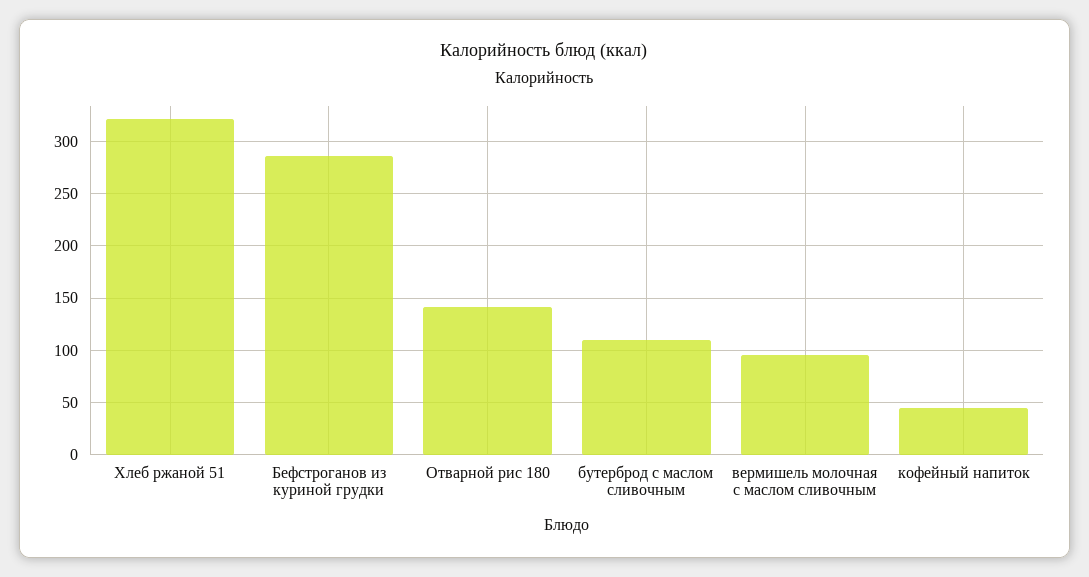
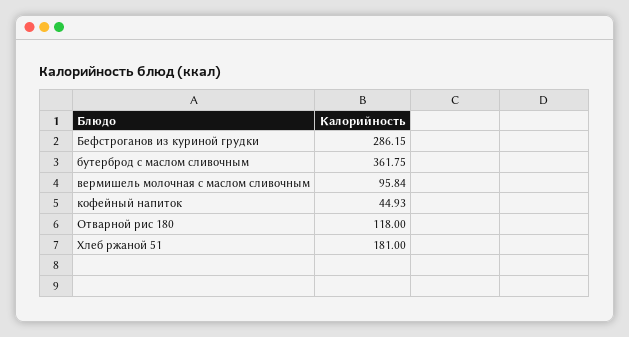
Хлеб ржаной 51: 320 -> 181
Отварной рис 180: 140 -> 118
бутерброд с маслом сливочным: 110 -> 361.75

